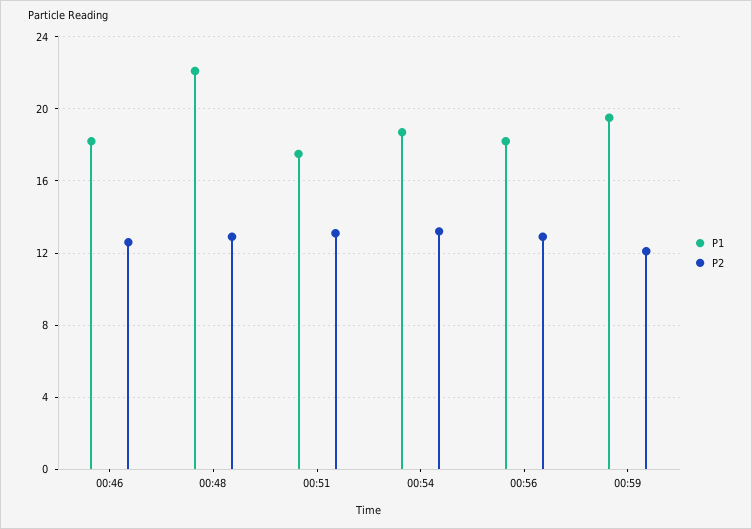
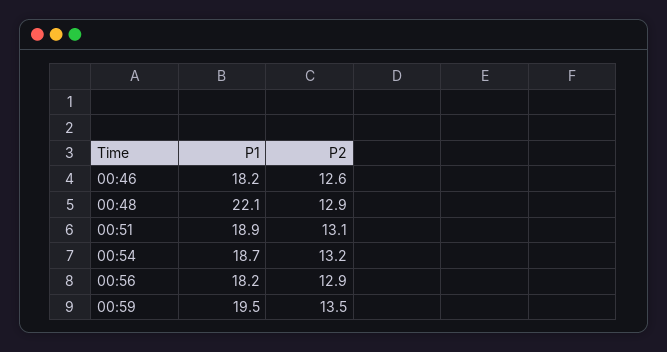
P1, 00:51: 17.5 -> 18.9
P2, 00:59: 12 -> 13.5

